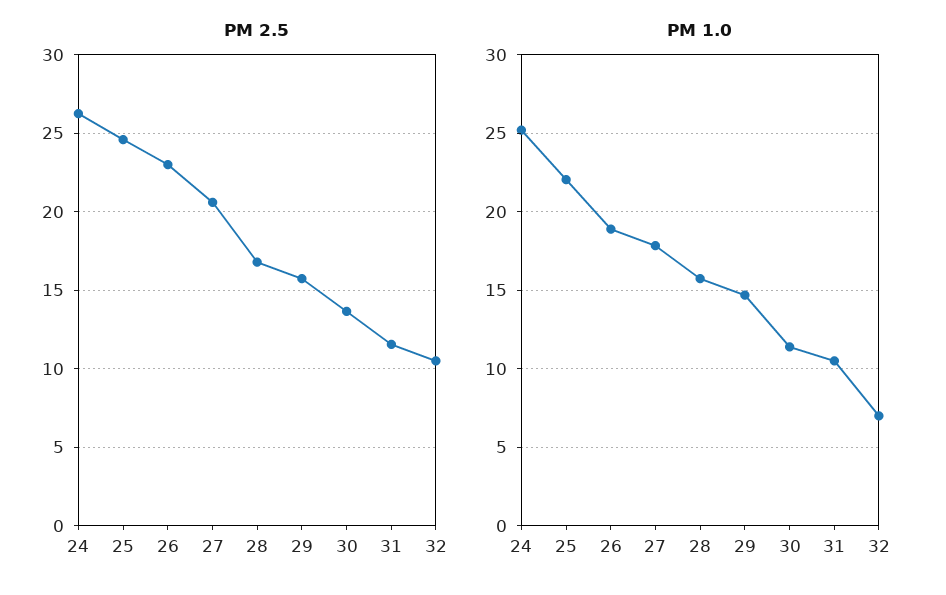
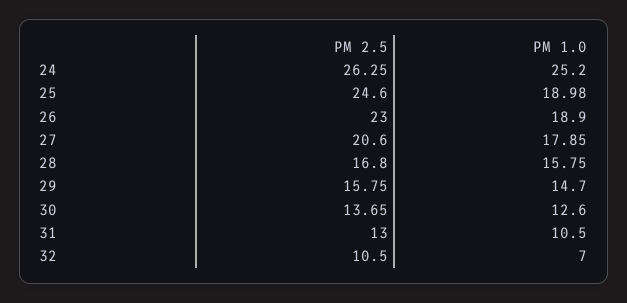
PM 2.5, 31: 11.5 -> 13
PM 1.0, 25: 22 -> 18.98
PM 1.0, 30: 11.5 -> 12.6

